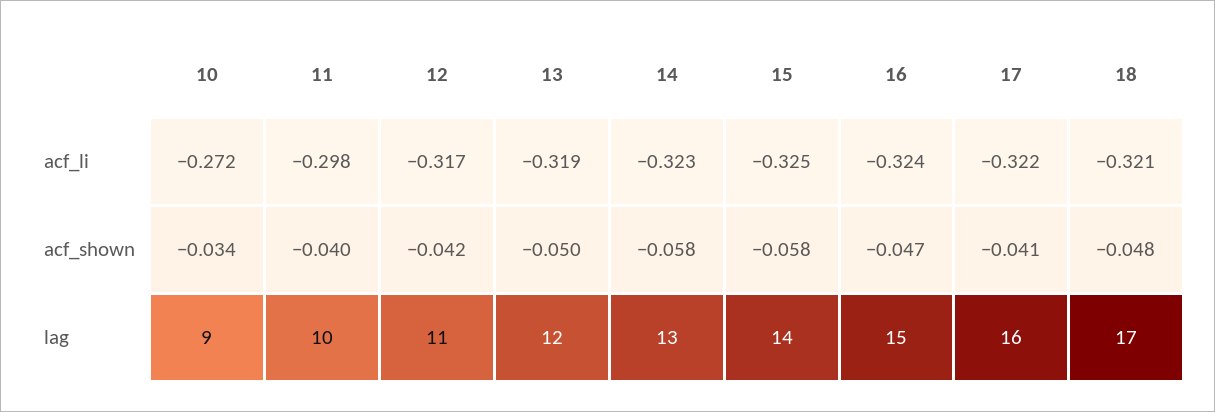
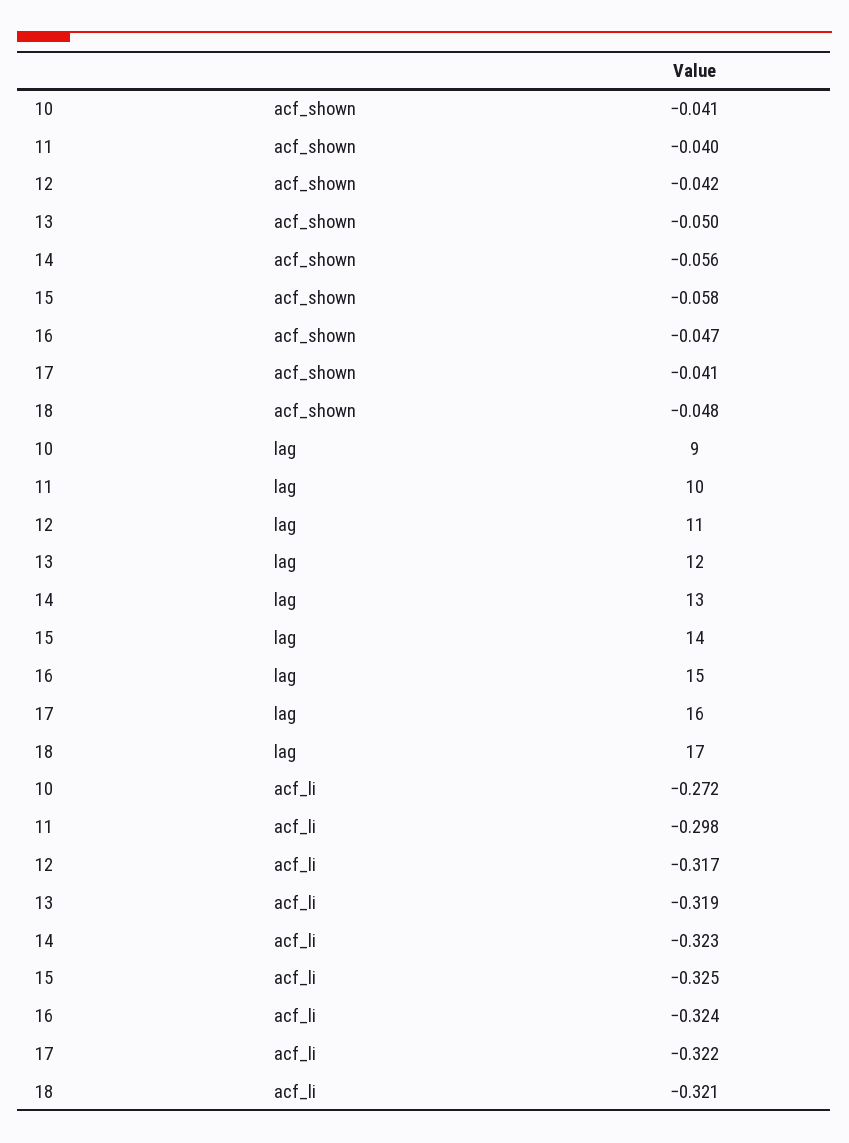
10, acf_shown: -0.034 -> -0.041
14, acf_shown: -0.058 -> -0.056

